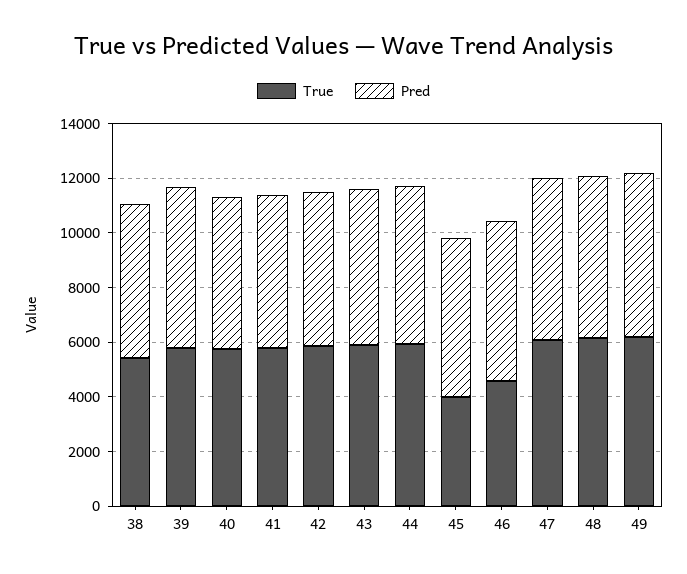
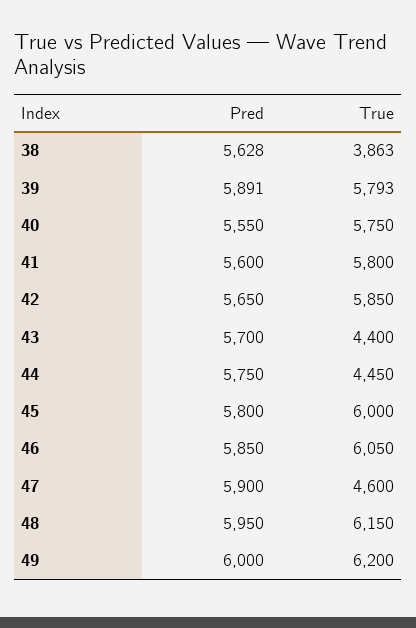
True, 38: 5500 -> 3863
True, 43: 6000 -> 4400
True, 44: 6000 -> 4450
True, 45: 4000 -> 6000
True, 46: 4500 -> 6050
True, 47: 6000 -> 4600

